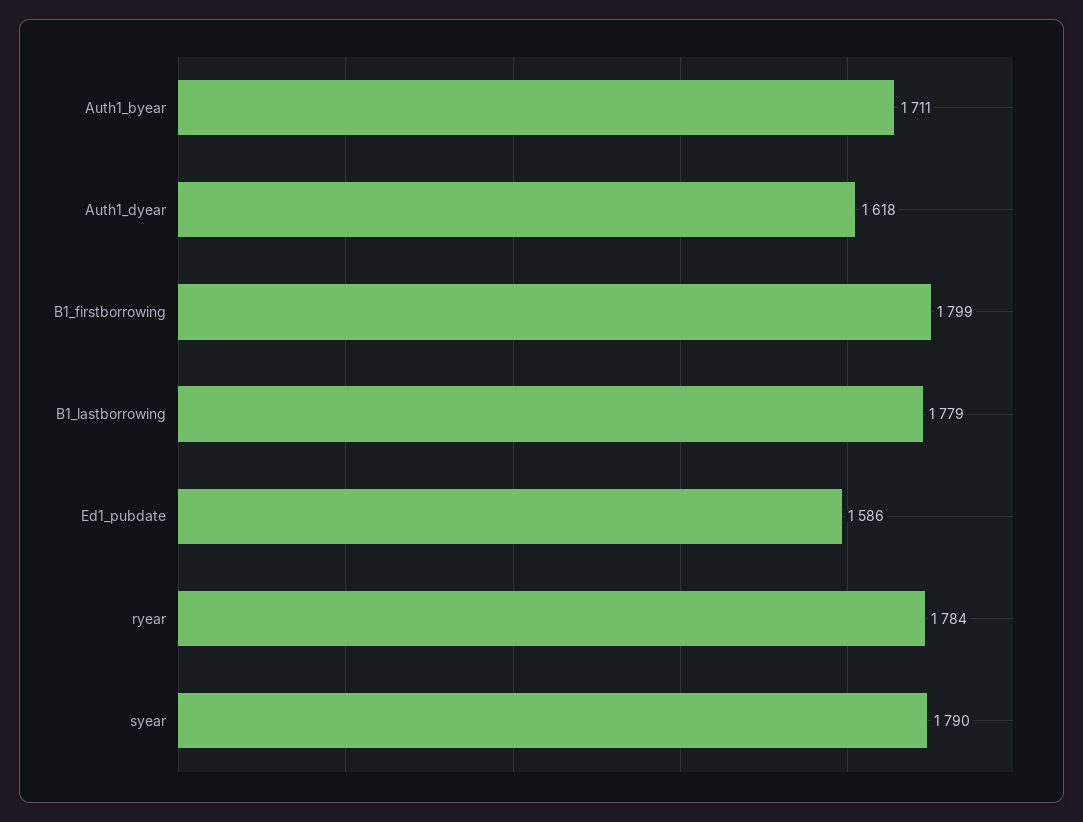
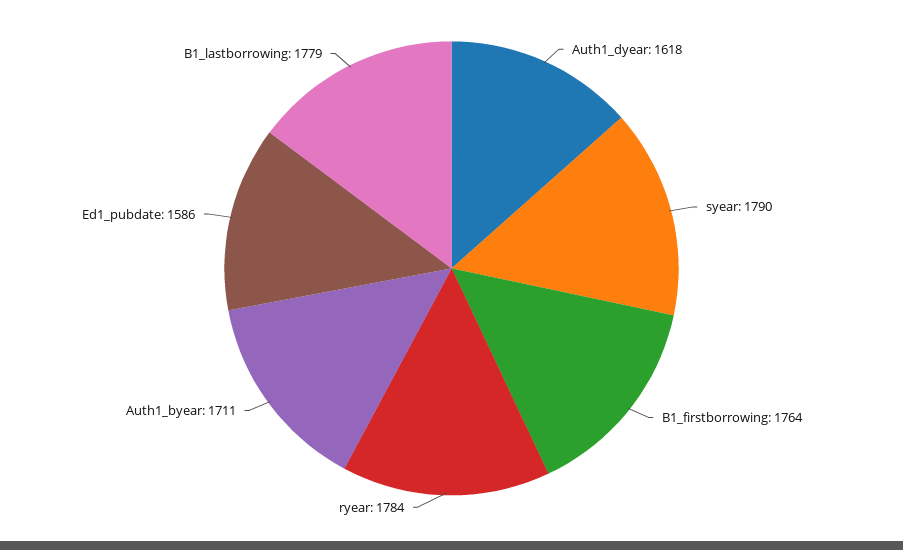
B1_firstborrowing: 1799 -> 1764

